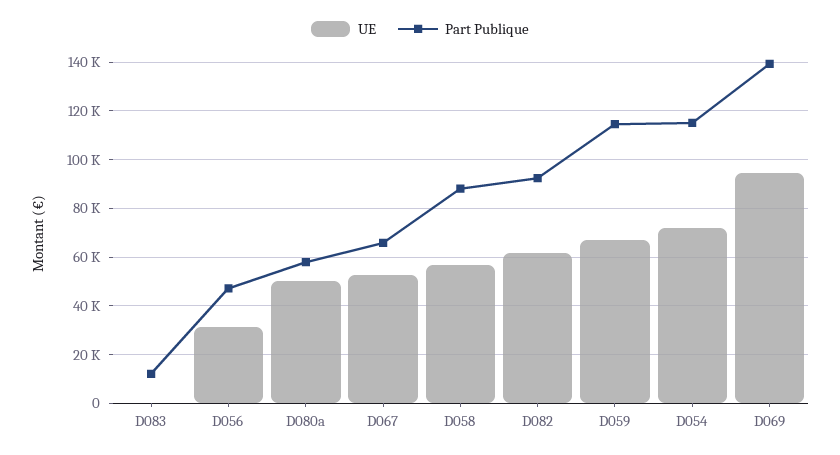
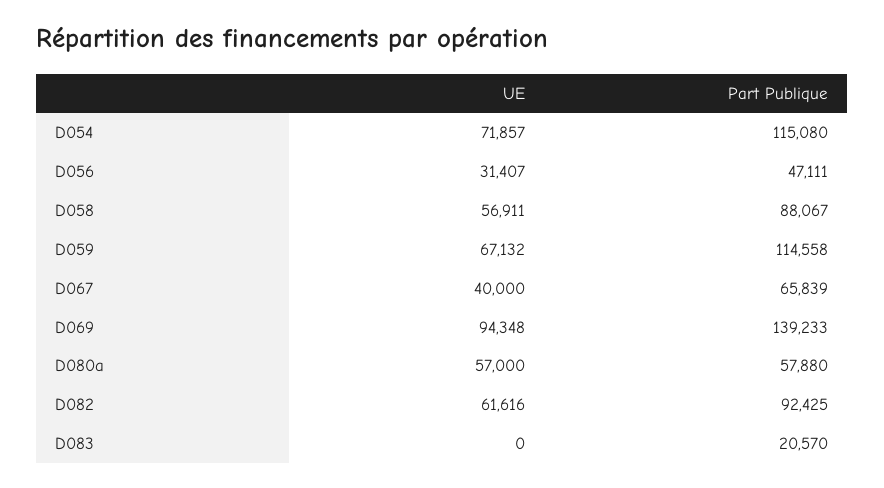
Part Publique, D083: 12500 -> 20570
UE, D080a: 50000 -> 57000
UE, D067: 52500 -> 40000

